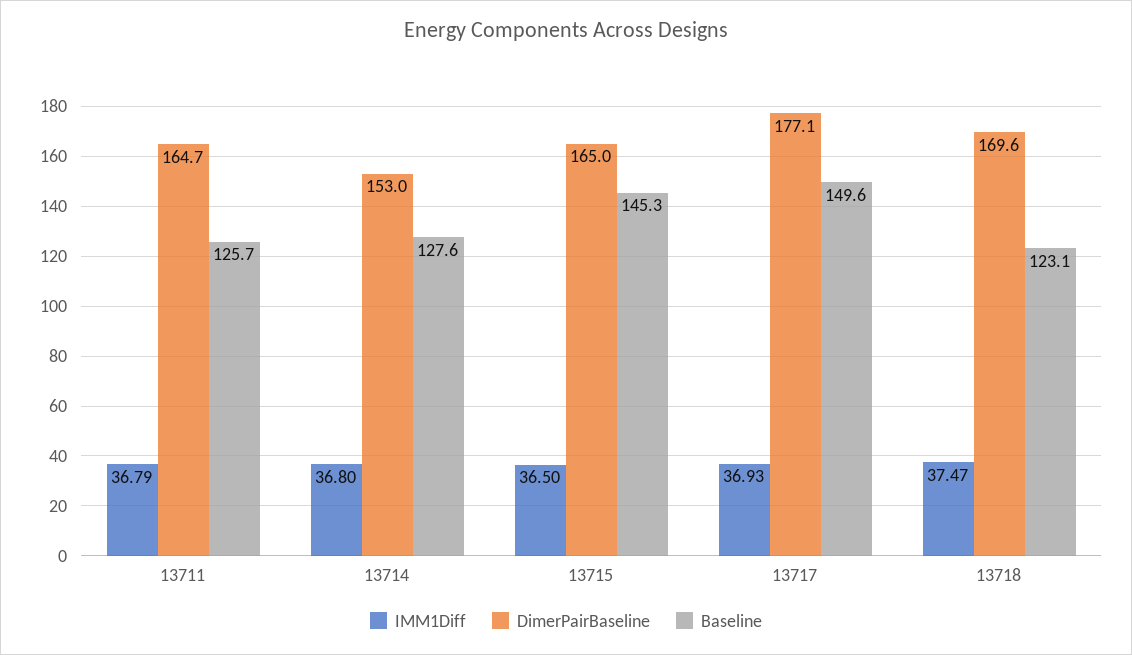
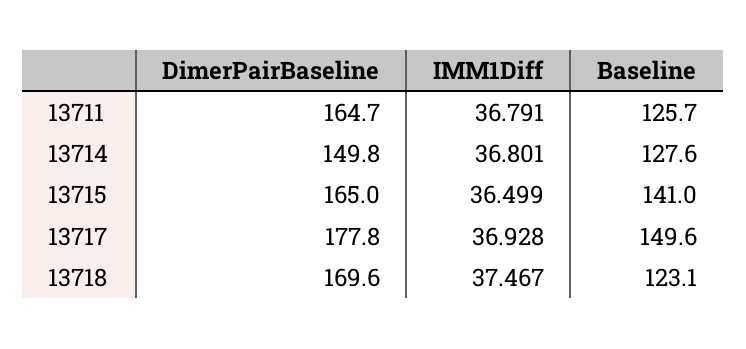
DimerPairBaseline, 13714: 153 -> 149.8
Baseline, 13715: 145.3 -> 141
DimerPairBaseline, 13717: 177.1 -> 177.8

